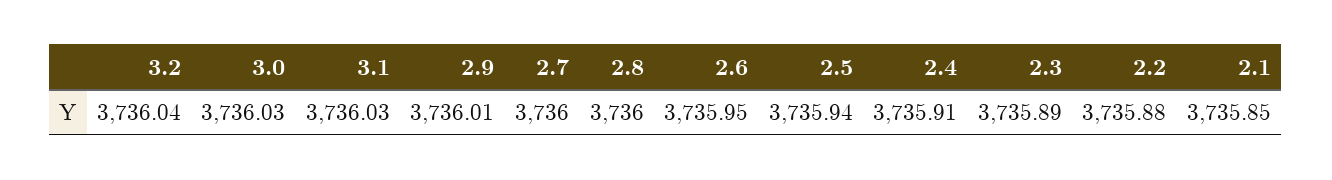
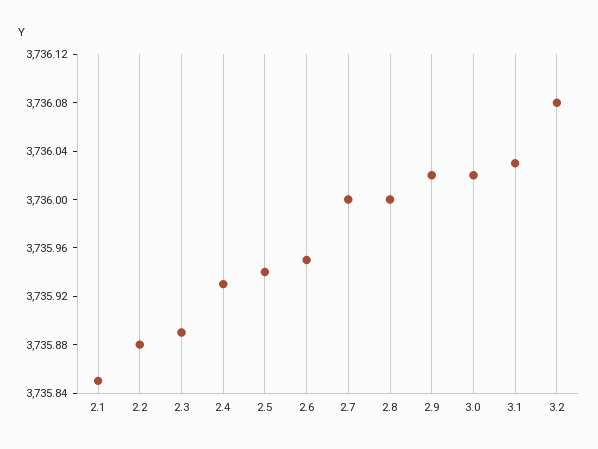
3.2: 3736.04 -> 3736.08
3.0: 3736.03 -> 3736.02
2.9: 3736.01 -> 3736.02
2.4: 3735.91 -> 3735.93

